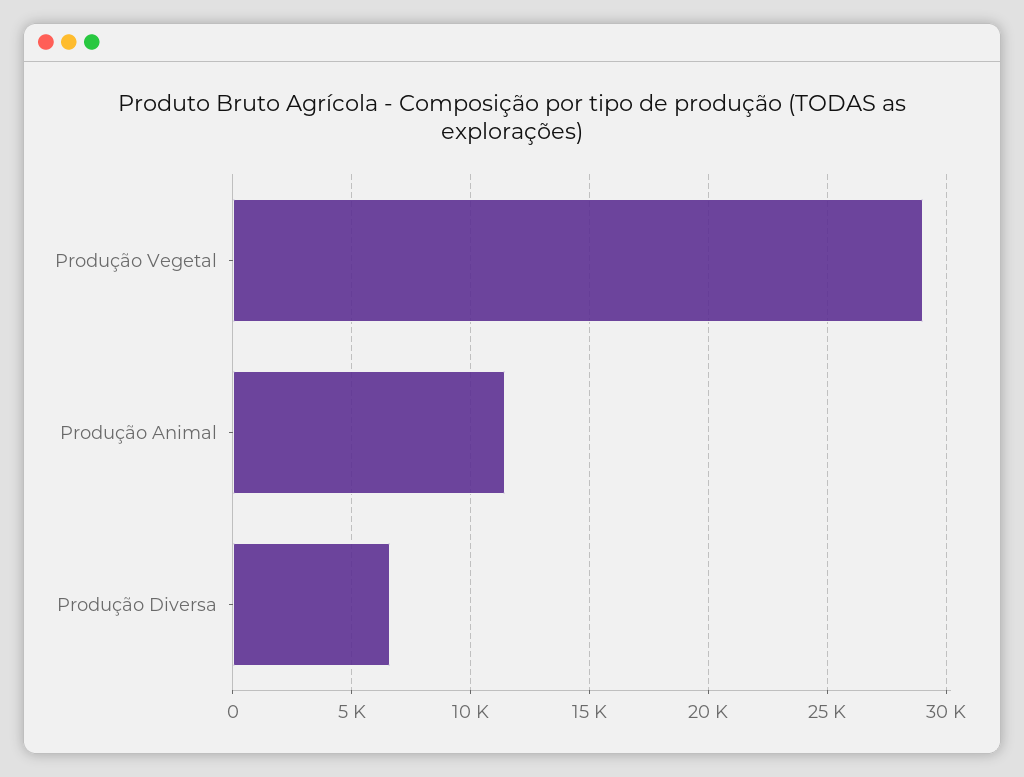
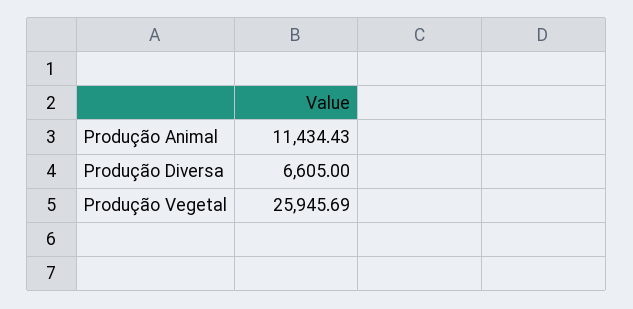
Produção Vegetal: 29000 -> 25945.69

